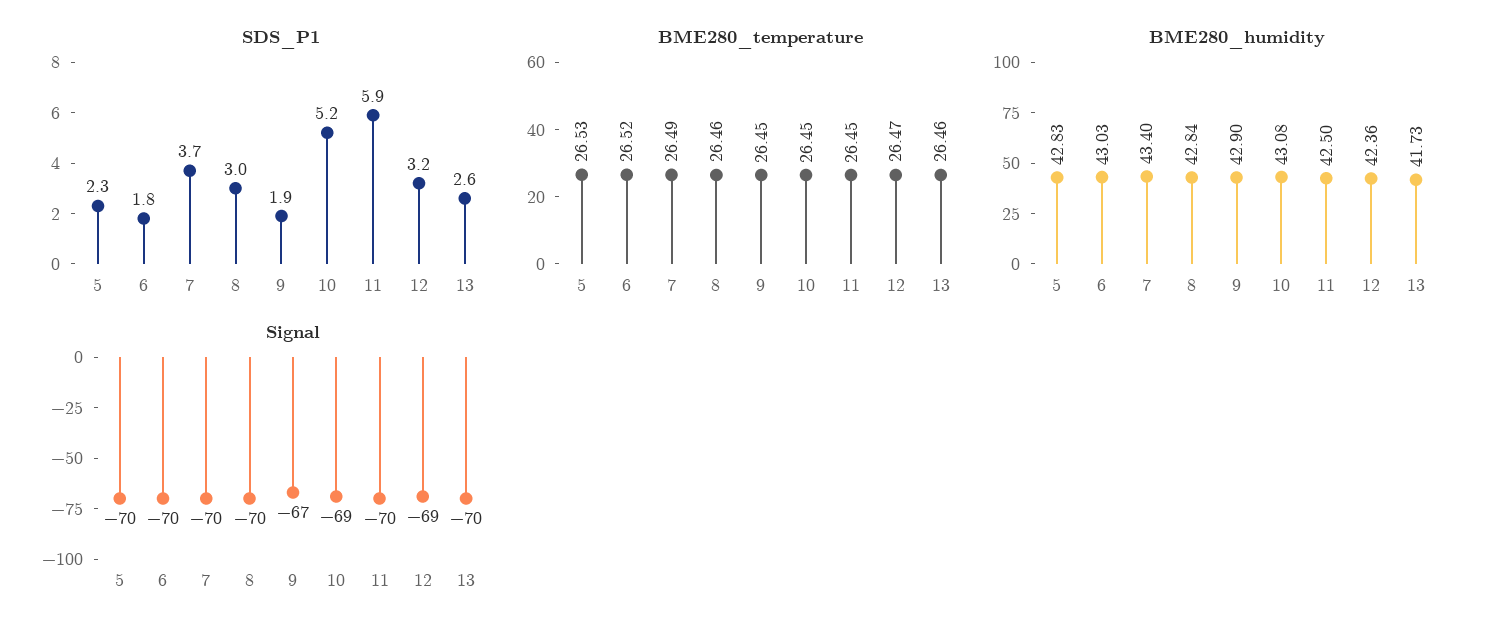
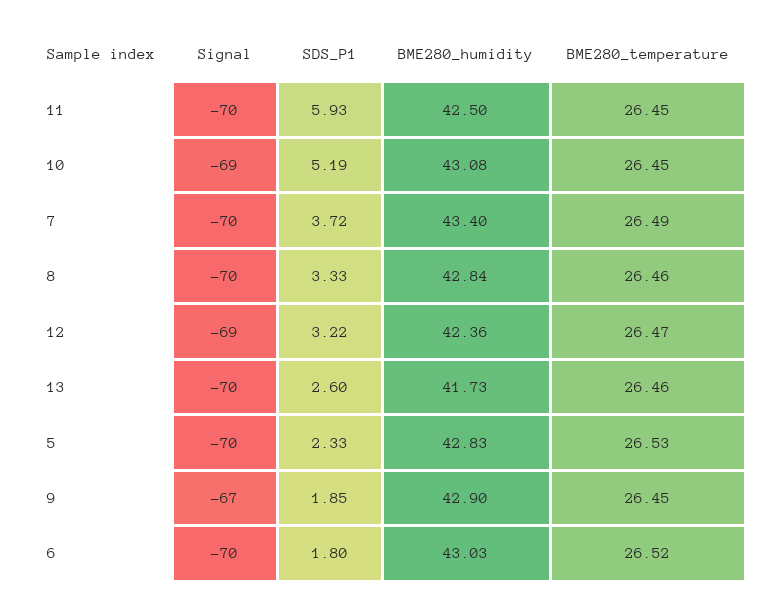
SDS_P1, 8: 3 -> 3.33

